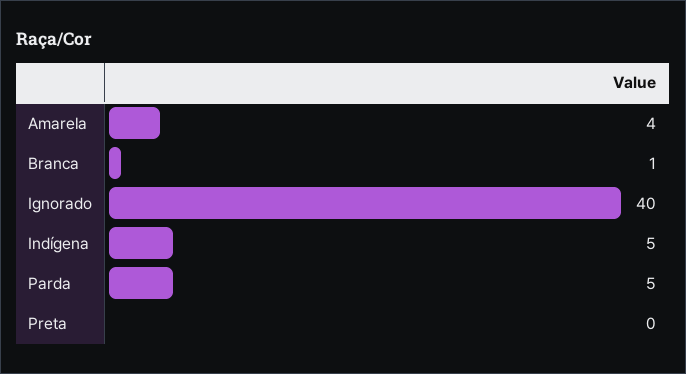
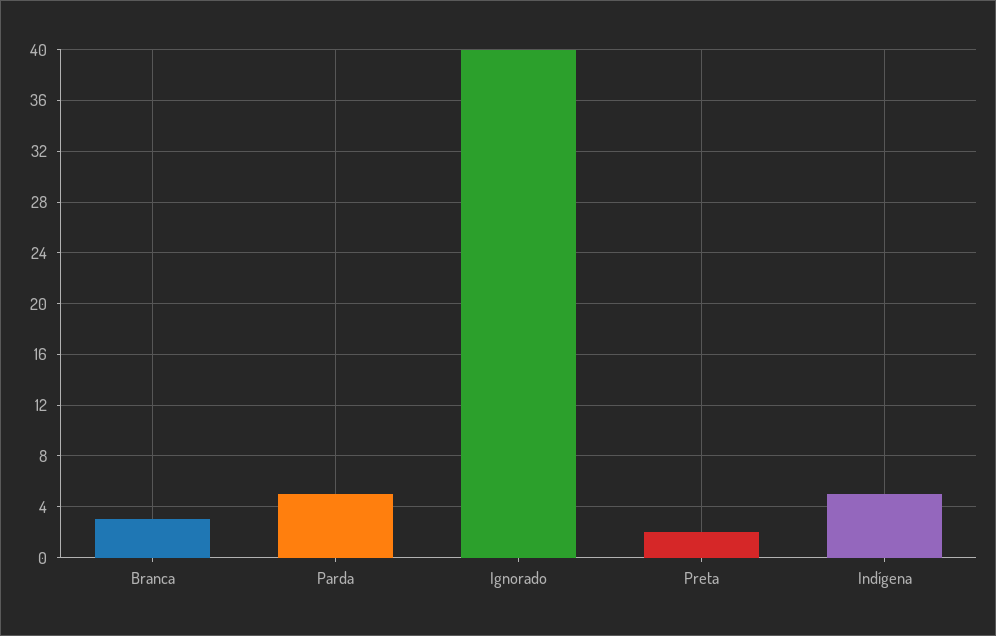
Amarela: 4 -> none
Branca: 1 -> 3
Preta: 0 -> 2

